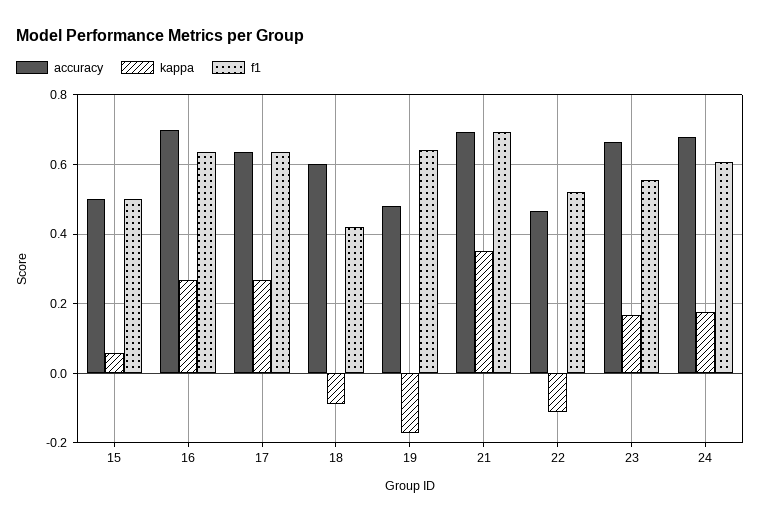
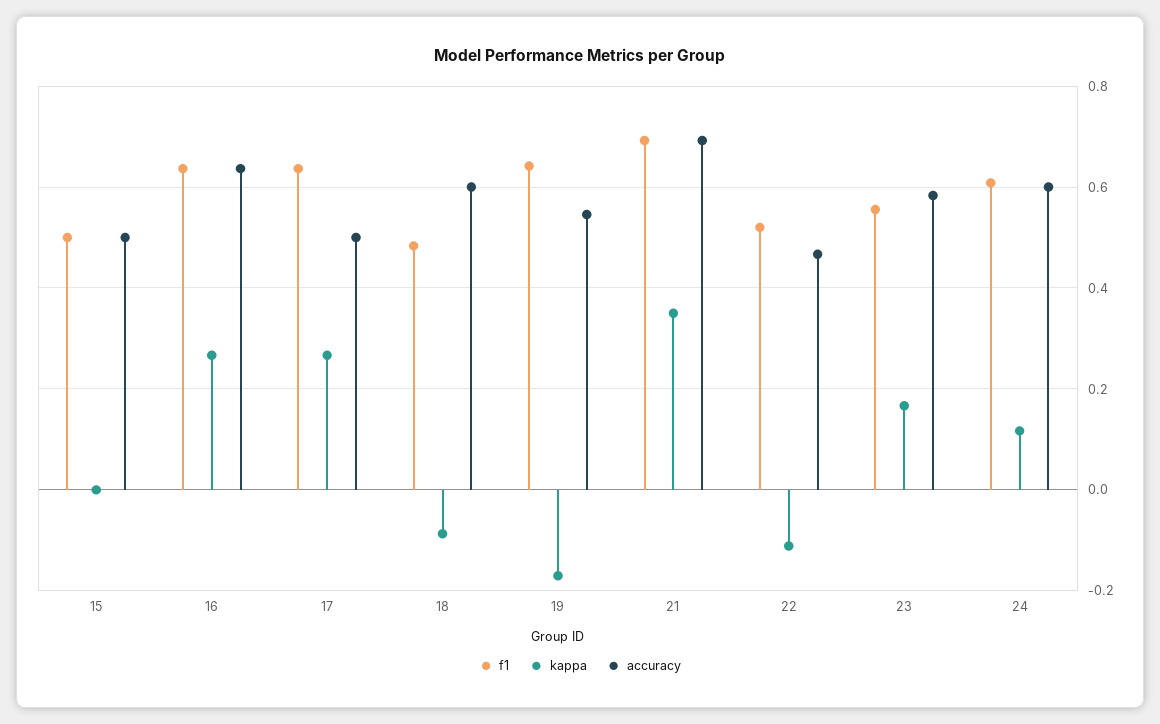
kappa, 15: 0.06 -> 0
accuracy, 16: 0.7 -> 0.64
accuracy, 17: 0.64 -> 0.5
f1, 18: 0.42 -> 0.48
accuracy, 19: 0.48 -> 0.54
accuracy, 23: 0.66 -> 0.58
accuracy, 24: 0.68 -> 0.6
kappa, 24: 0.18 -> 0.12

